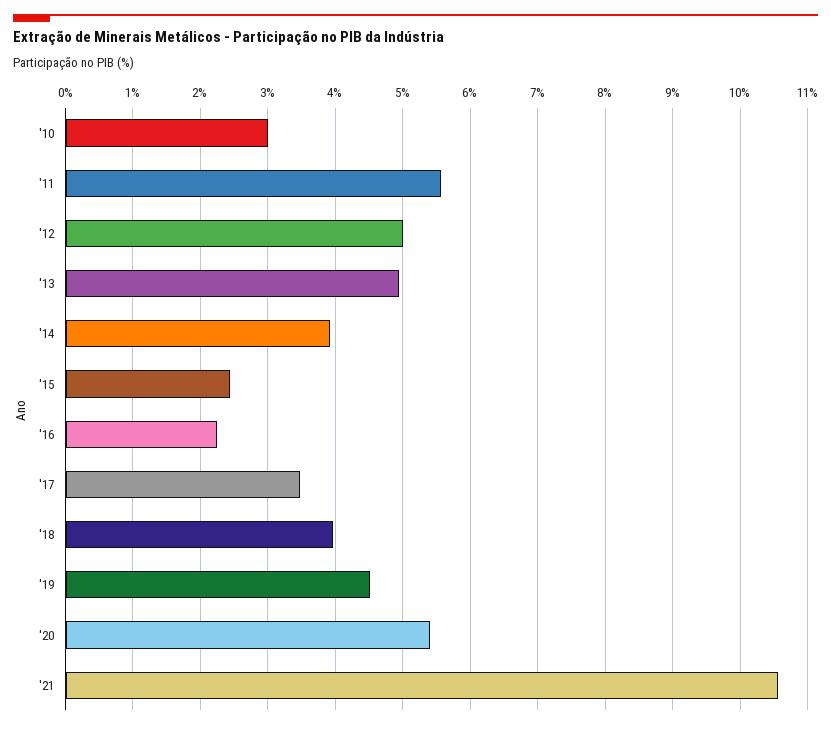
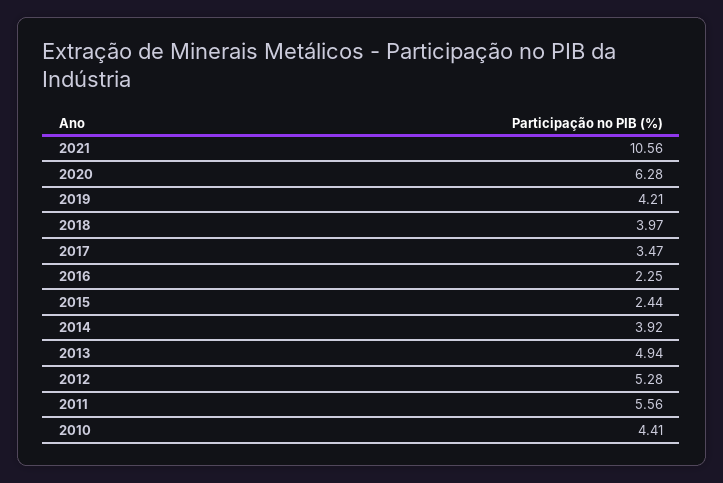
'10: 3 -> 4.41
'12: 5 -> 5.28
'19: 4.5 -> 4.21
'20: 5.4 -> 6.28

